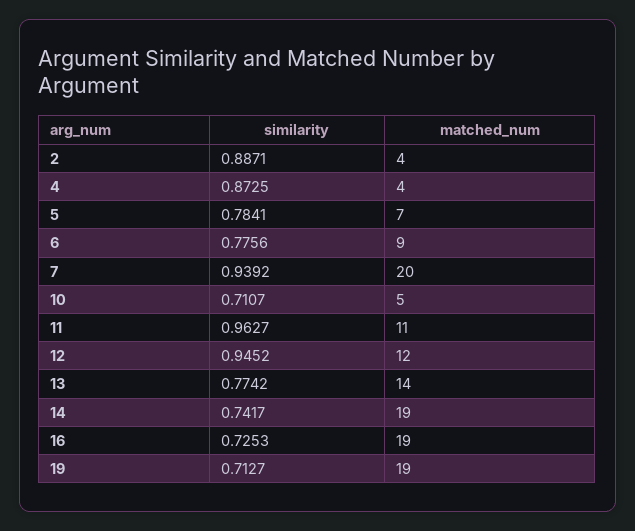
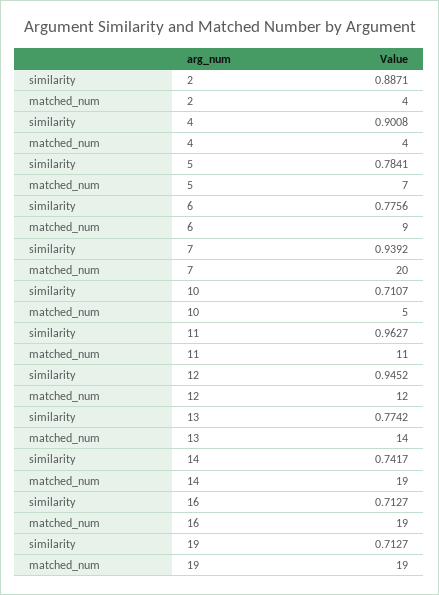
similarity, 4: 0.8725 -> 0.9008
similarity, 16: 0.7253 -> 0.7127

